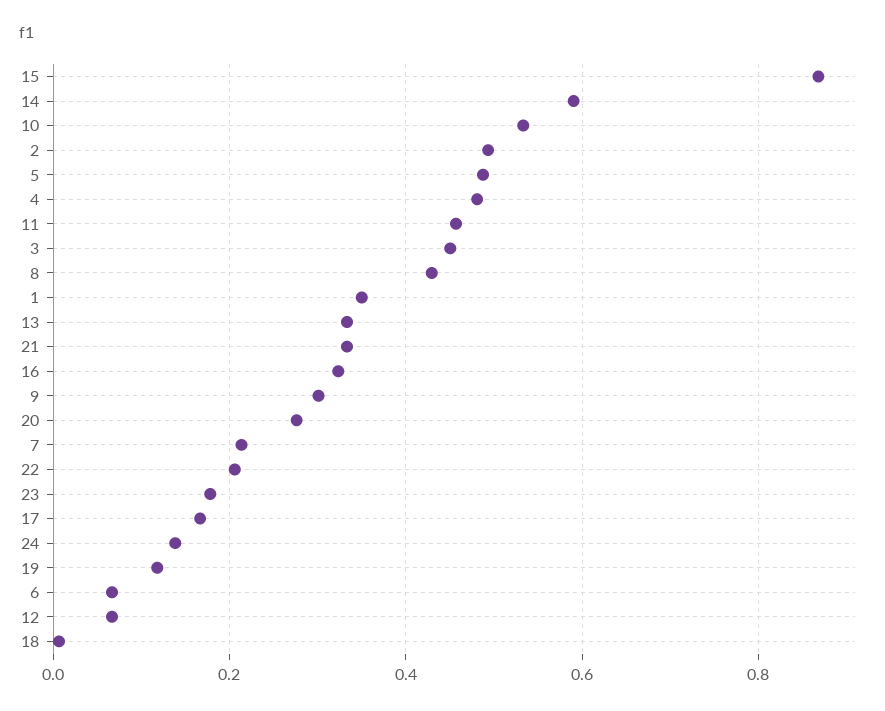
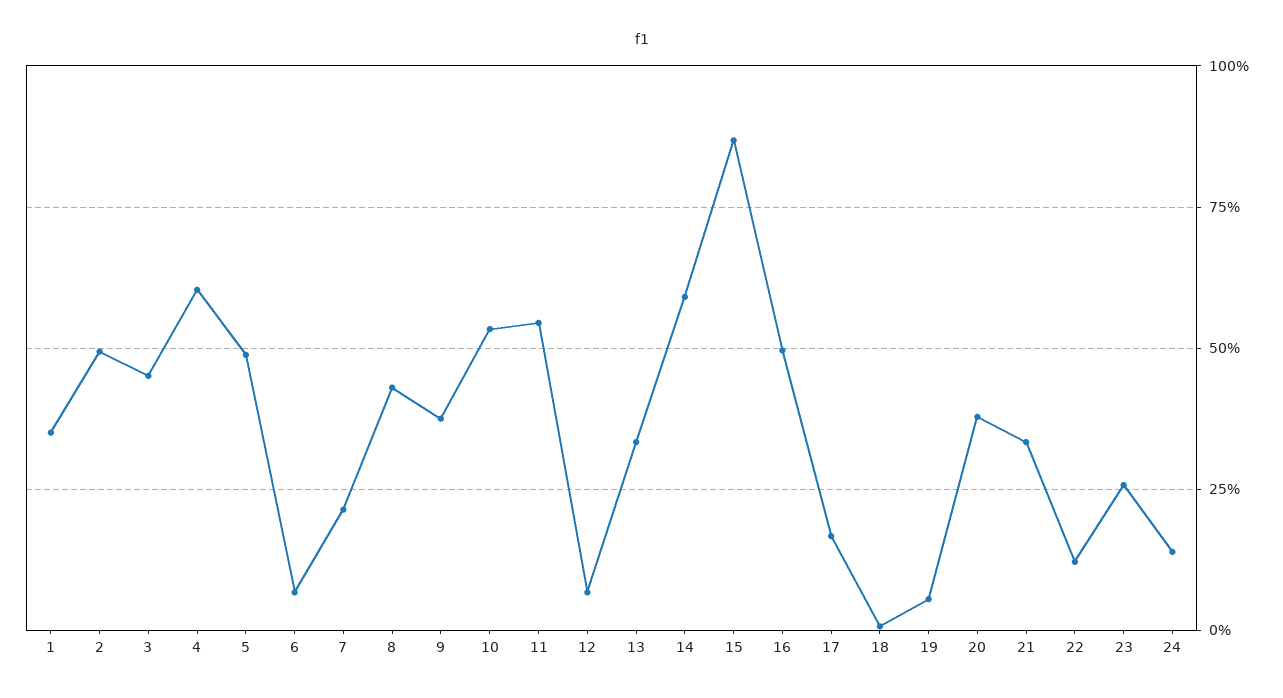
4: 0.48 -> 0.6
11: 0.46 -> 0.55
16: 0.32 -> 0.5
9: 0.3 -> 0.375
20: 0.28 -> 0.375
22: 0.2 -> 0.125
23: 0.18 -> 0.25
19: 0.12 -> 0.05

